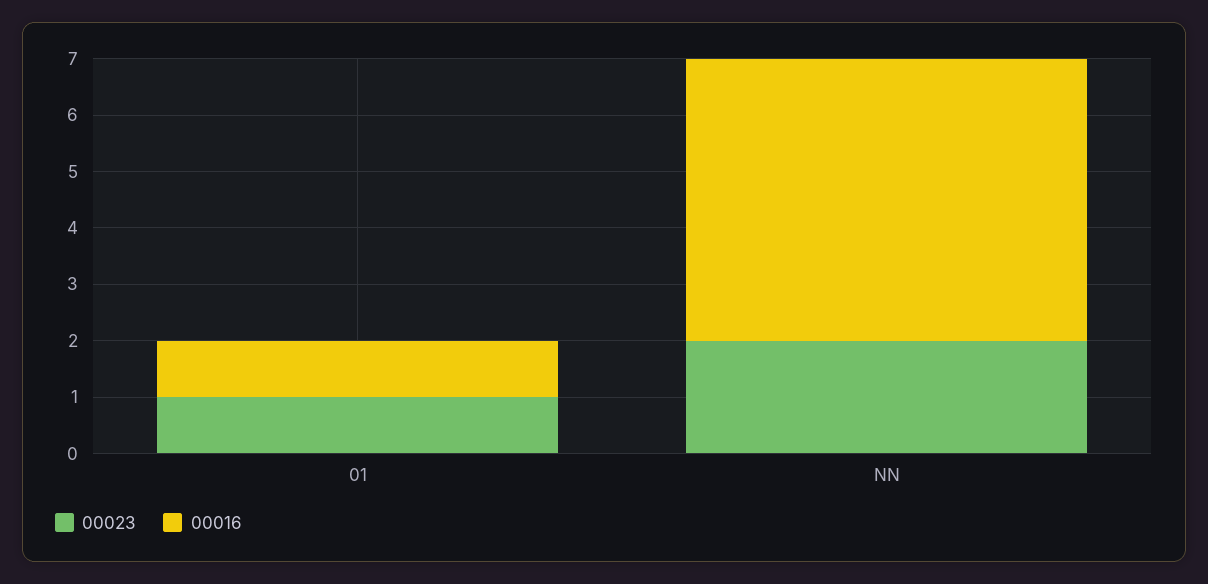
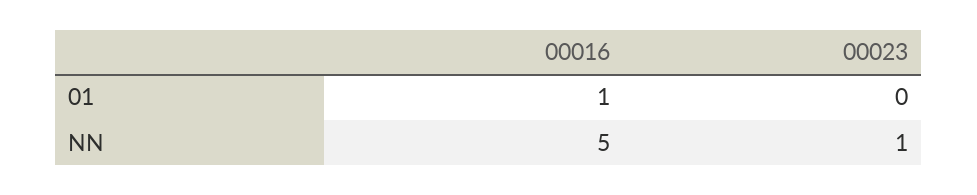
00023, 01: 1 -> 0
00023, NN: 2 -> 1

